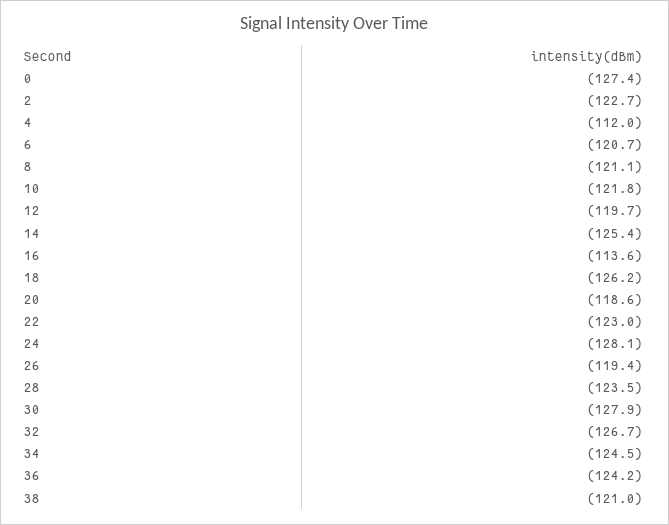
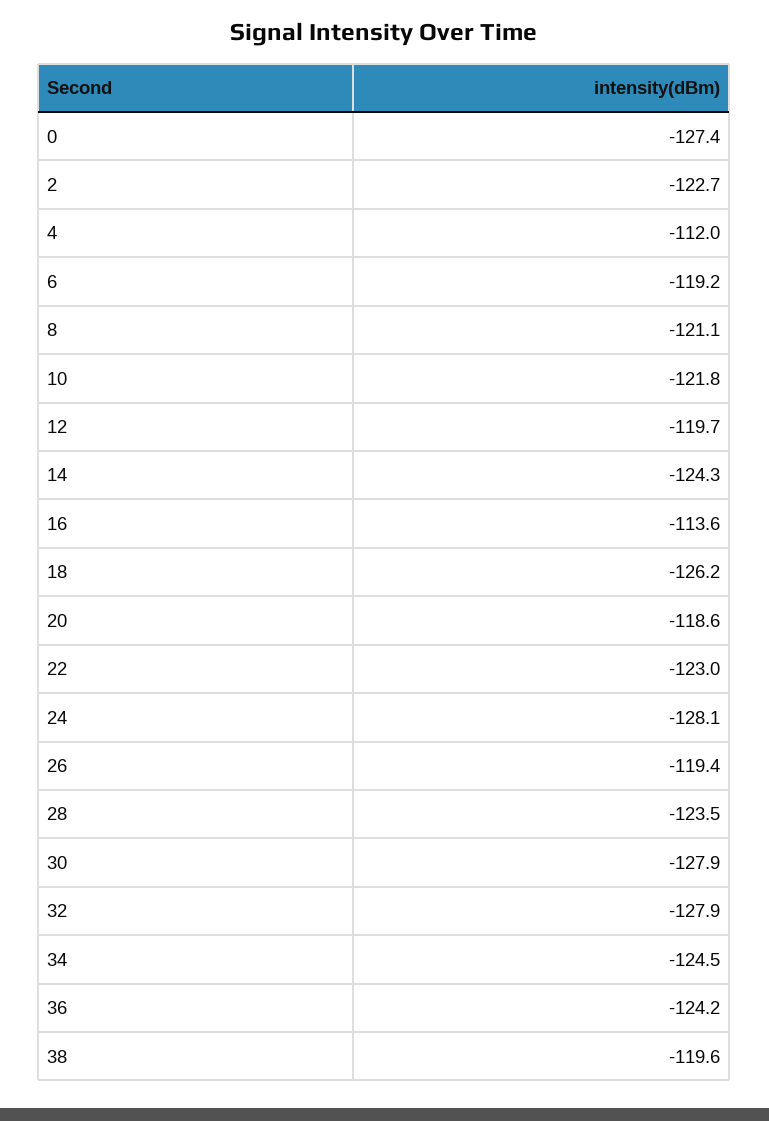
6: -120.7 -> -119.2
14: -125.4 -> -124.3
32: -126.7 -> -127.9
38: -121 -> -119.6

